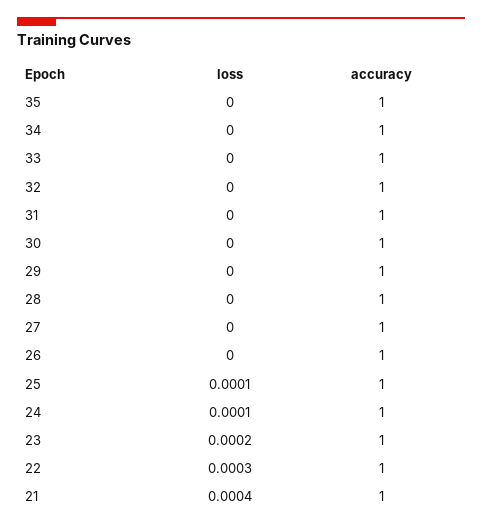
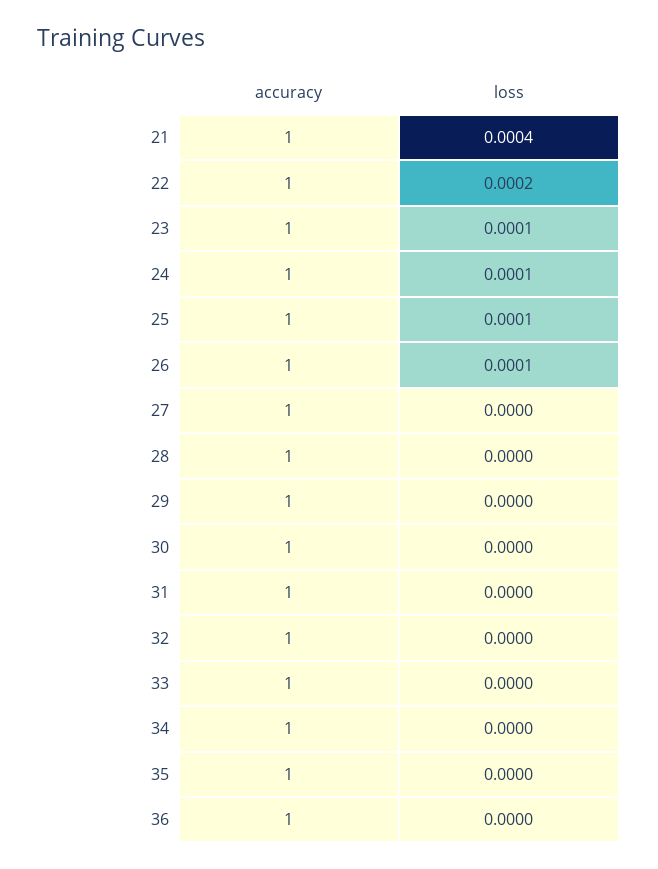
loss, 26: 0 -> 0.0001
loss, 23: 0.0002 -> 0.0001
loss, 22: 0.0003 -> 0.0002
accuracy, 36: none -> 1
loss, 36: none -> 0

